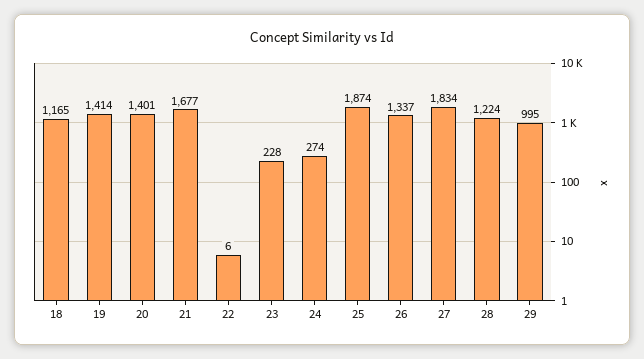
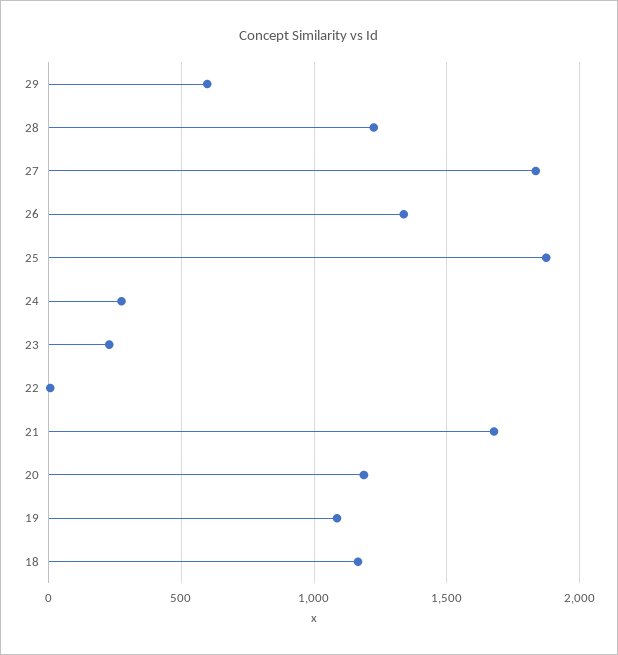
19: 1414 -> 1100
20: 1401 -> 1200
29: 995 -> 600

